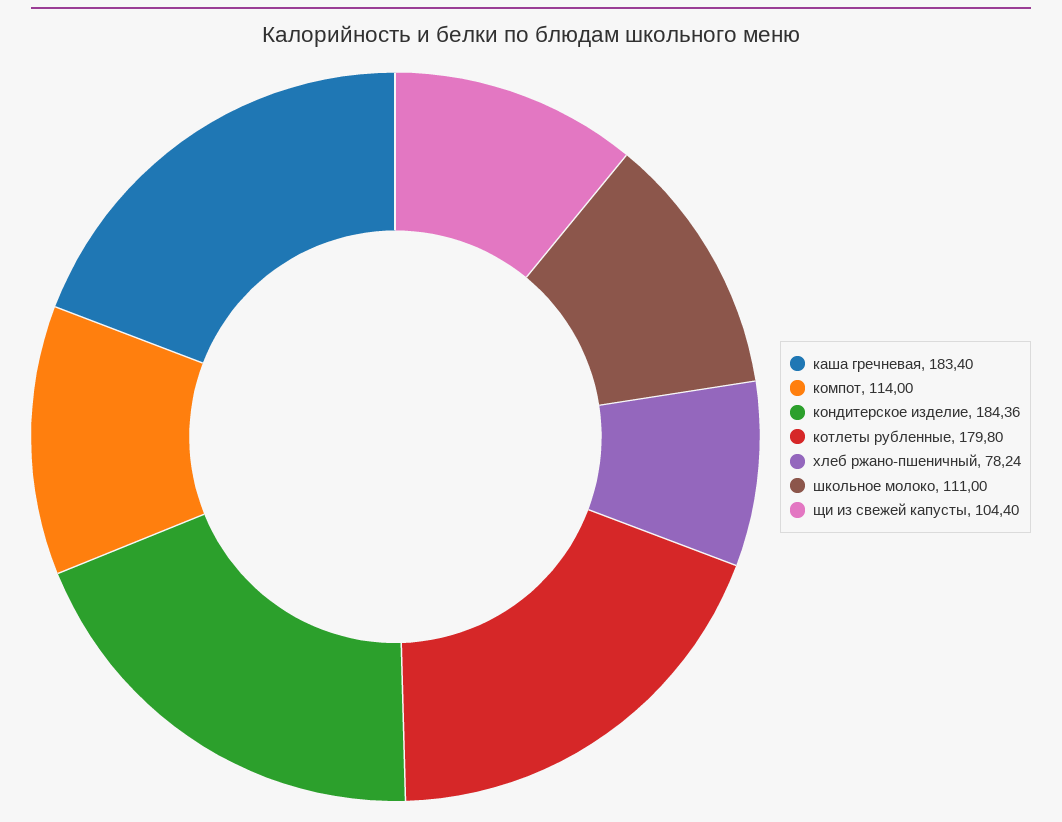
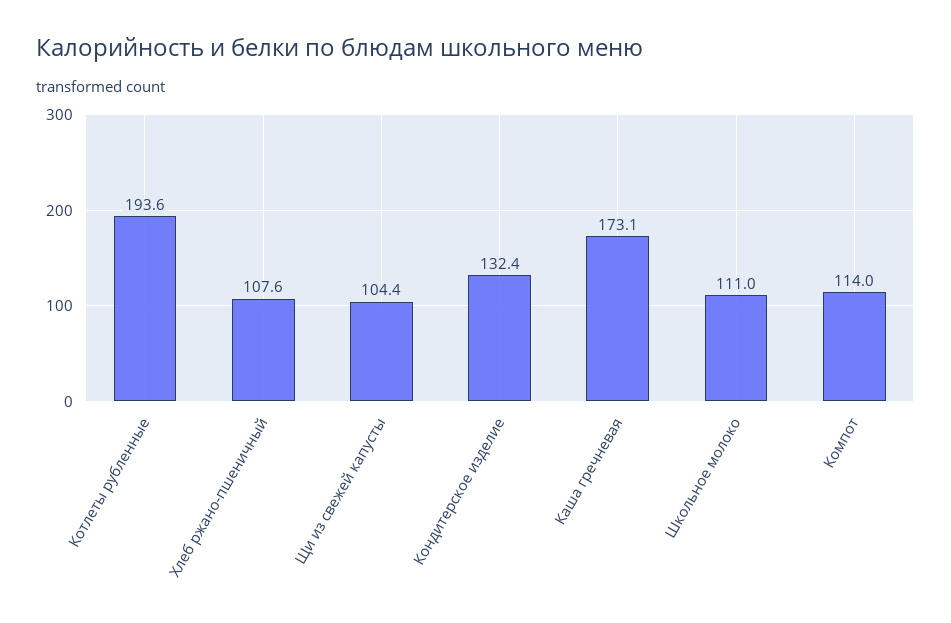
каша гречневая: 183.4 -> 173.1
кондитерское изделие: 184.36 -> 132.4
котлеты рубленные: 179.8 -> 193.6
хлеб ржано-пшеничный: 78.24 -> 107.6

